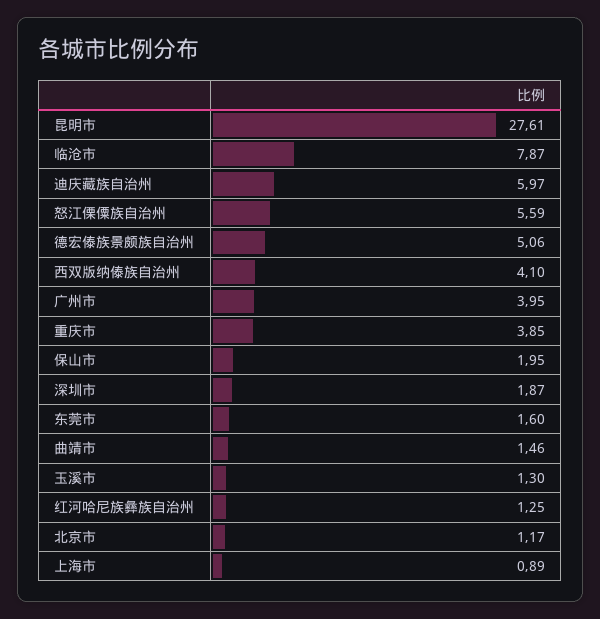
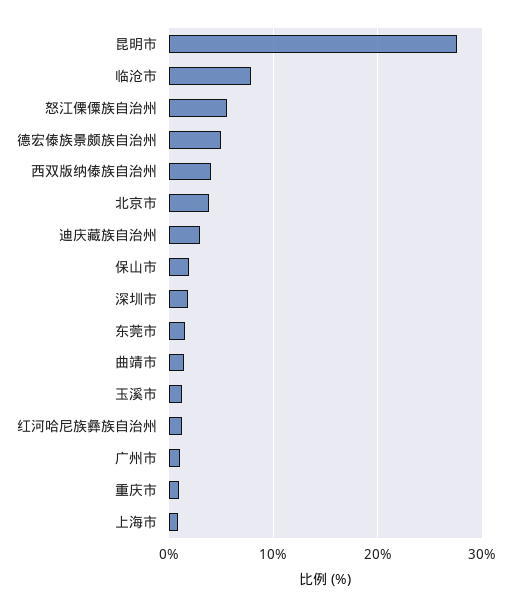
迪庆藏族自治州: 5.97 -> 3
广州市: 3.95 -> 1
重庆市: 3.85 -> 1
北京市: 1.17 -> 4

